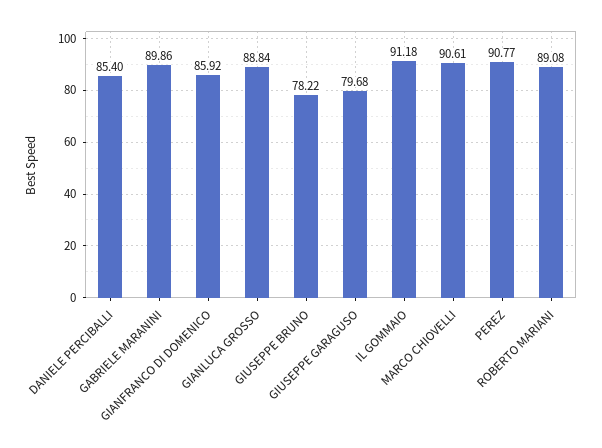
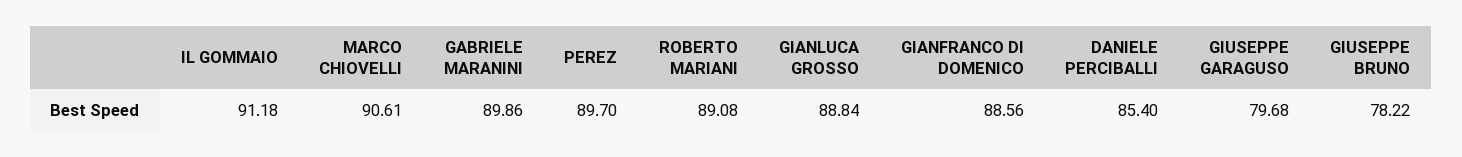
GIANFRANCO DI DOMENICO: 85.92 -> 88.56
PEREZ: 90.77 -> 89.7

